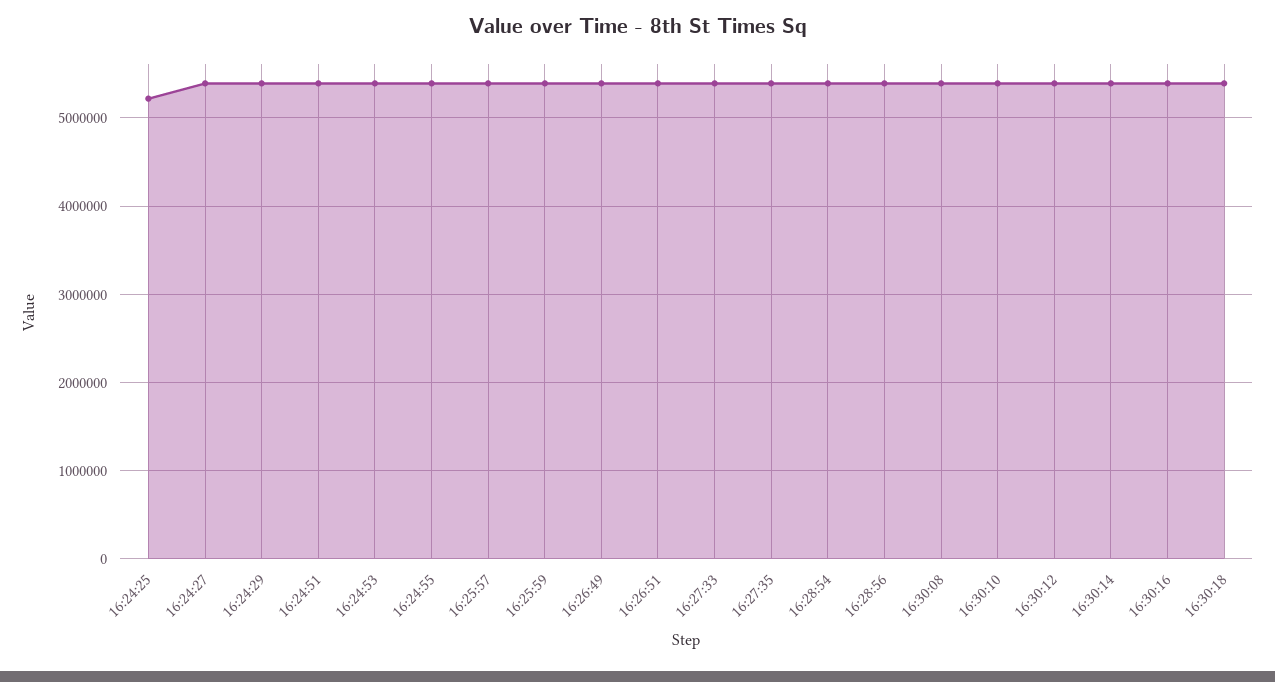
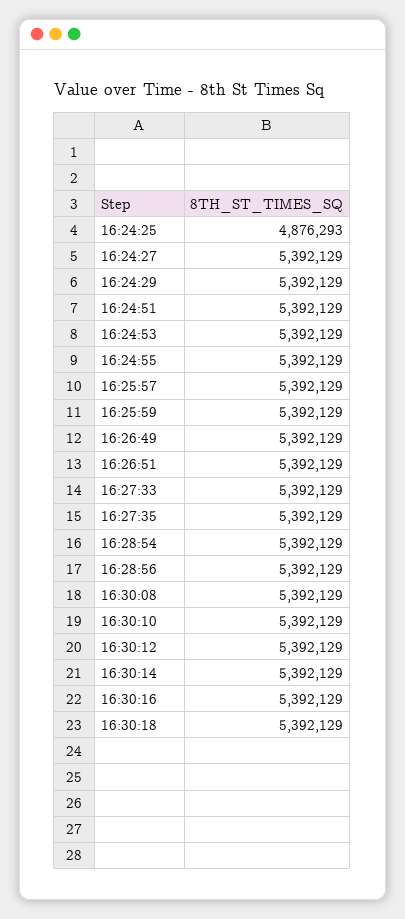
16:24:25: 5200000 -> 4876293

